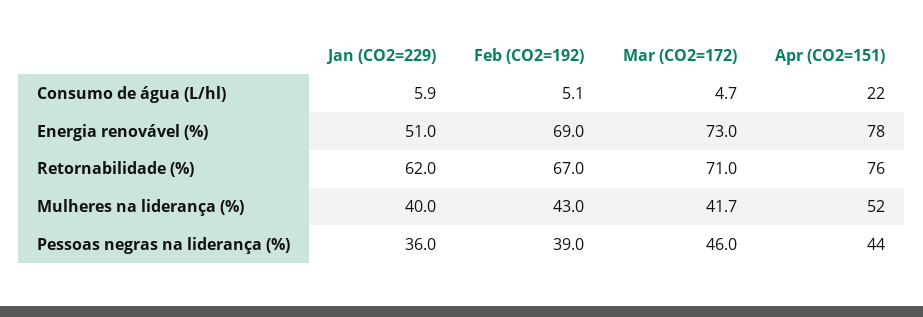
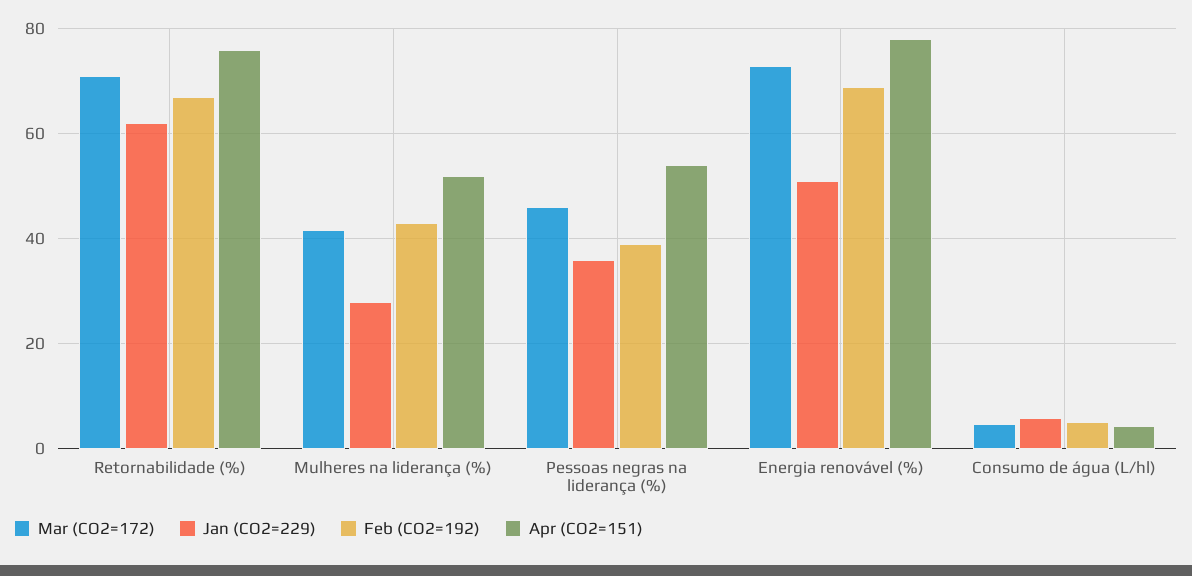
Apr (CO2=151), Consumo de água (L/hl): 22 -> 4
Jan (CO2=229), Mulheres na liderança (%): 40 -> 28
Apr (CO2=151), Pessoas negras na liderança (%): 44 -> 54

